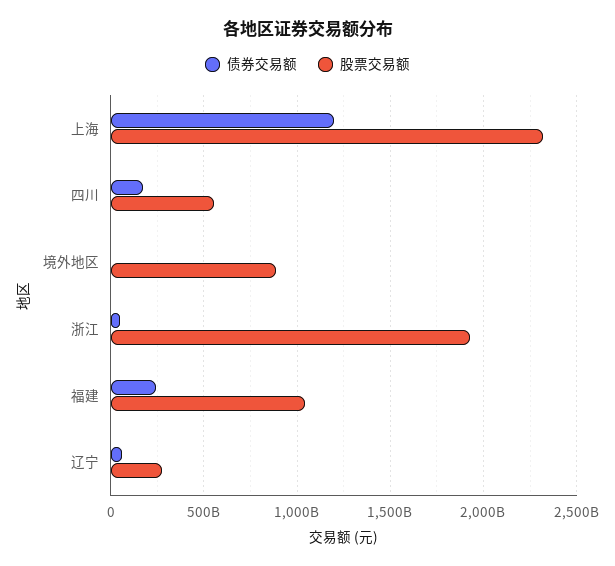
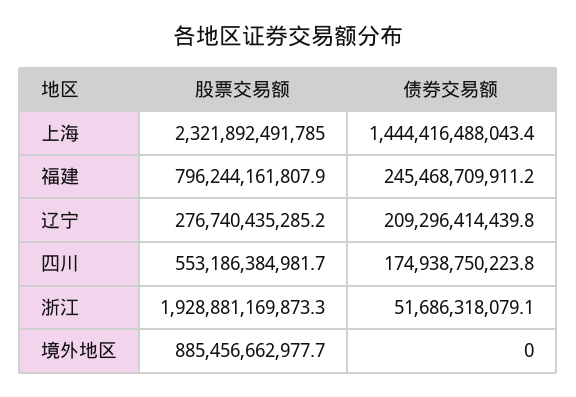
债券交易额, 上海: 1200000000000 -> 1444416488043.4
股票交易额, 福建: 1050000000000 -> 796244161807.9
债券交易额, 辽宁: 50000000000 -> 209296414439.8

